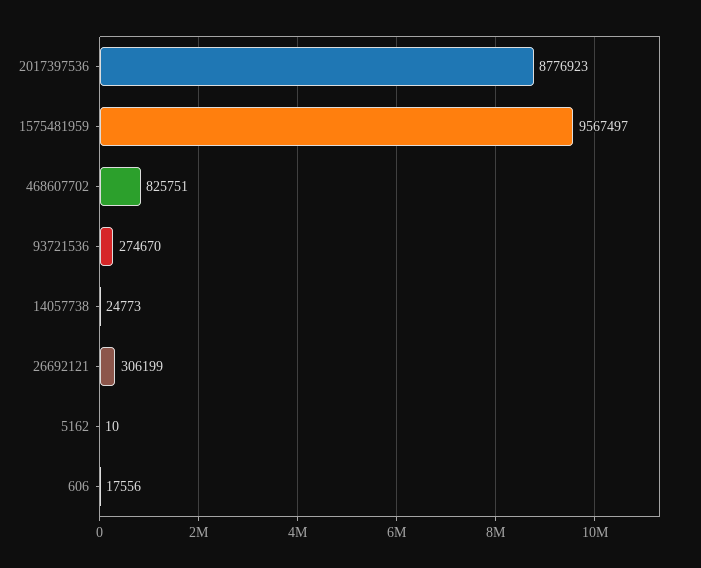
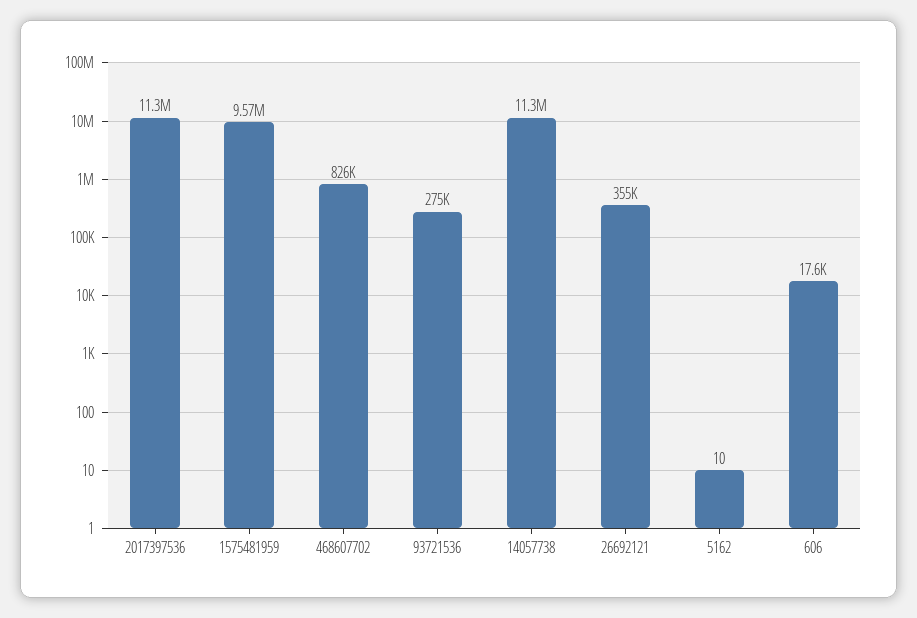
2017397536: 8776923 -> 11300000
14057738: 24773 -> 11300000
26692121: 306199 -> 355000

